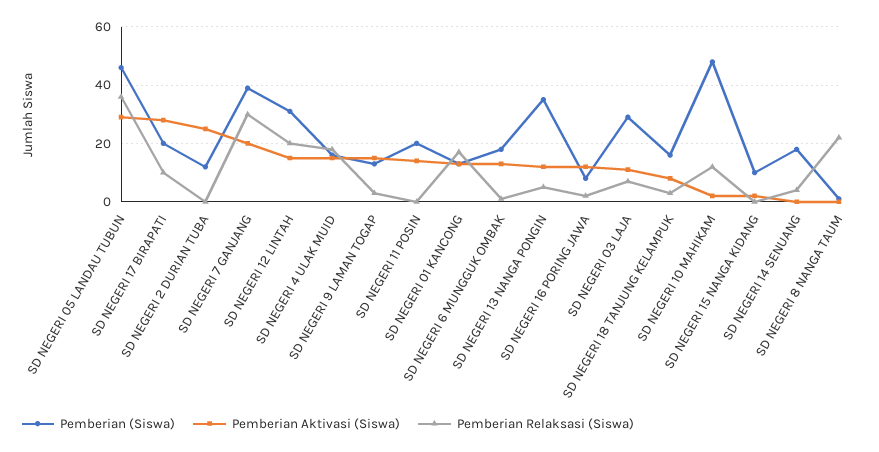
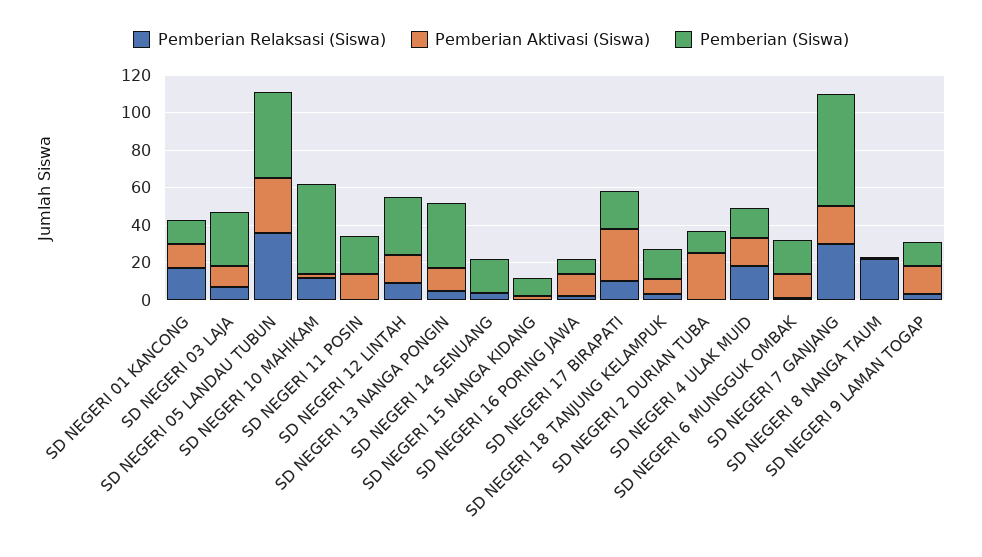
Pemberian (Siswa), SD NEGERI 7 GANJANG: 40 -> 60
Pemberian Relaksasi (Siswa), SD NEGERI 12 LINTAH: 20 -> 10

